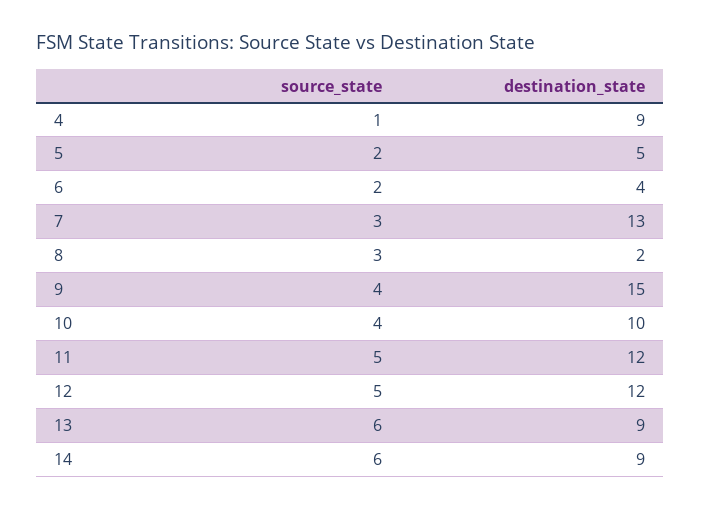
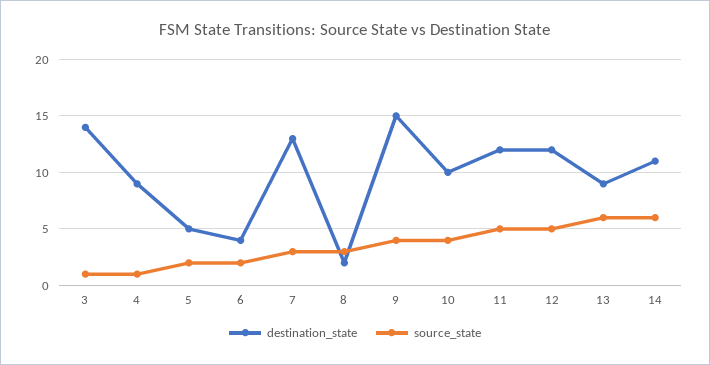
destination_state, 14: 9 -> 11
destination_state, 3: none -> 14
source_state, 3: none -> 1

